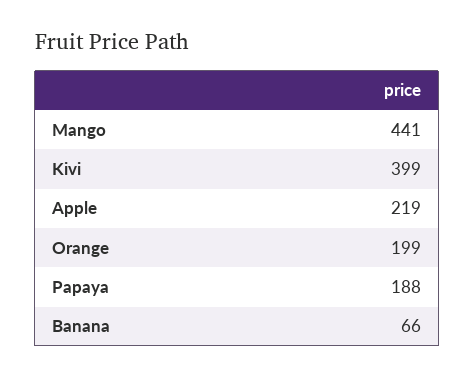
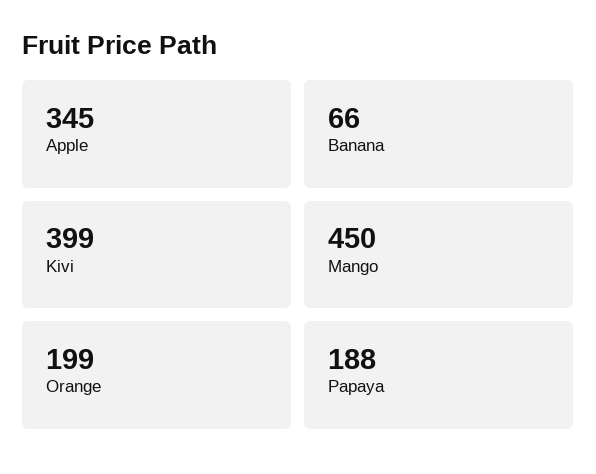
Mango: 441 -> 450
Apple: 219 -> 345

